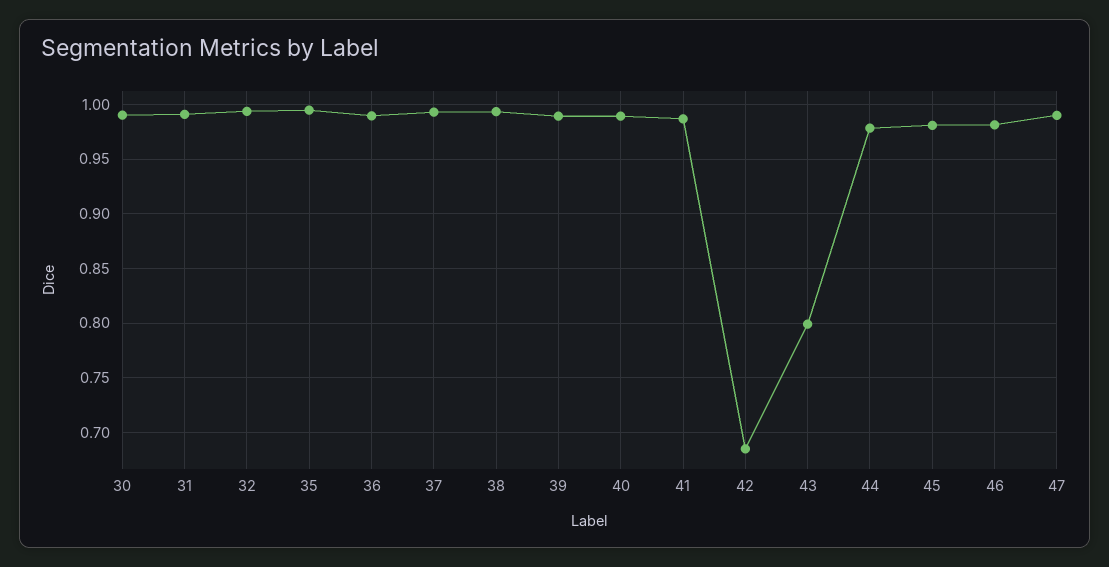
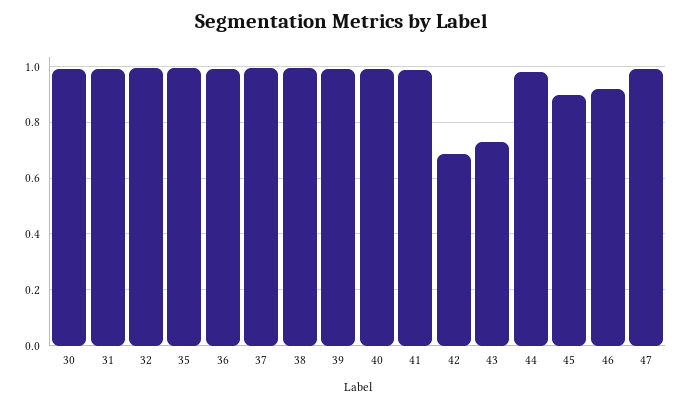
43: 0.8 -> 0.725
45: 0.98 -> 0.9
46: 0.98 -> 0.925

